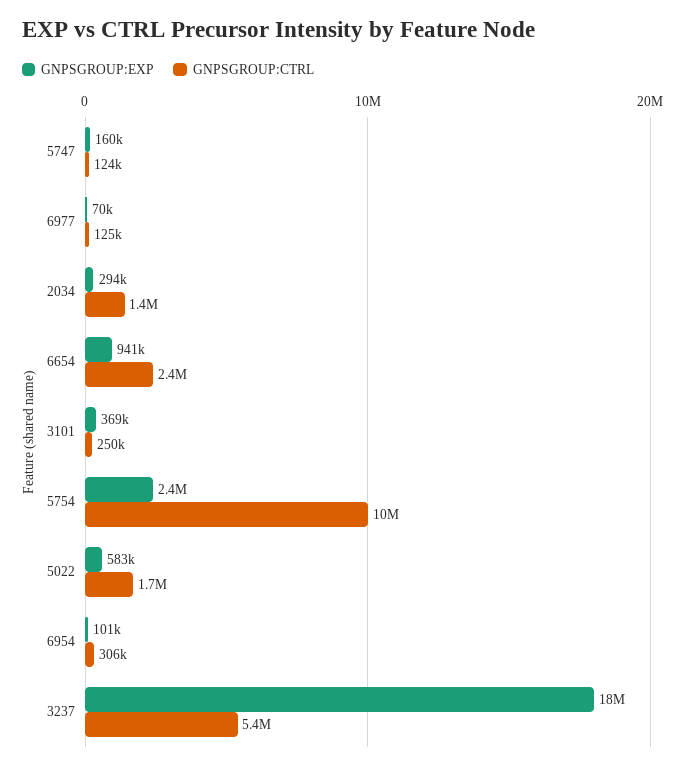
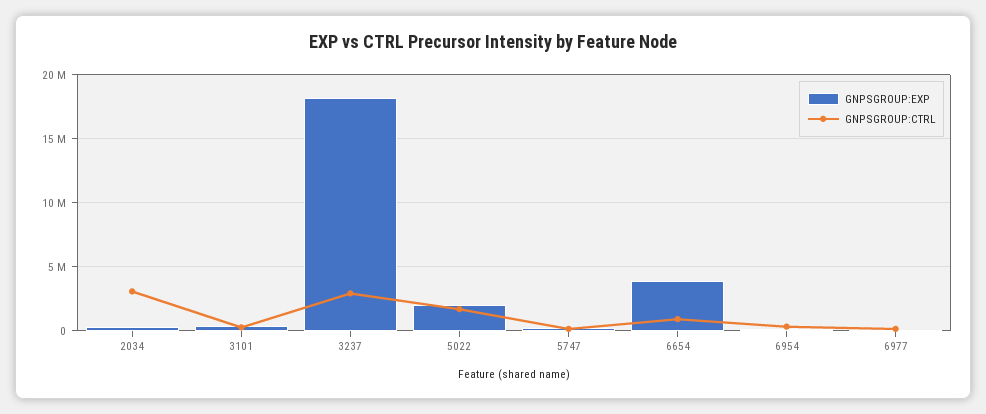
GNPSGROUP:CTRL, 2034: 1400000 -> 3000000
GNPSGROUP:EXP, 6654: 941000 -> 4000000
GNPSGROUP:CTRL, 6654: 2400000 -> 1000000
GNPSGROUP:EXP, 5754: 2400000 -> none
GNPSGROUP:CTRL, 5754: 10000000 -> none
GNPSGROUP:EXP, 5022: 583000 -> 2000000
GNPSGROUP:CTRL, 3237: 5400000 -> 3000000

